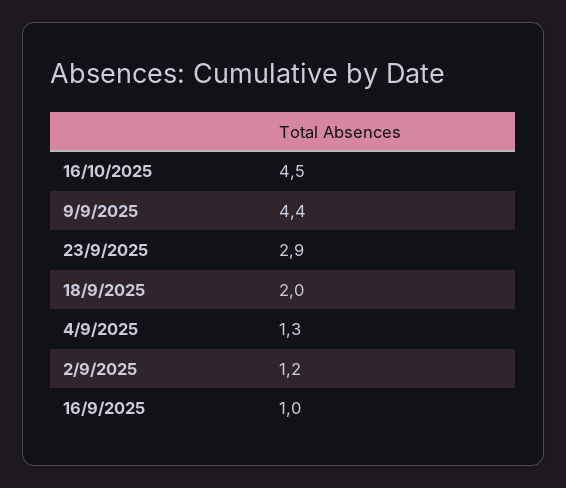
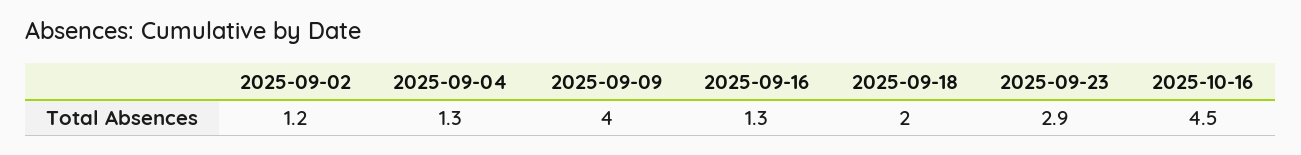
9/9/2025: 4.4 -> 4
16/9/2025: 1 -> 1.3

